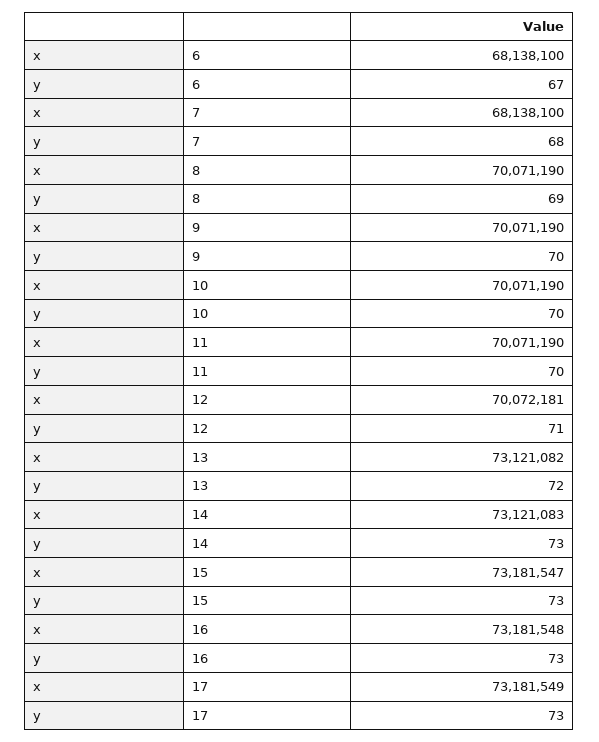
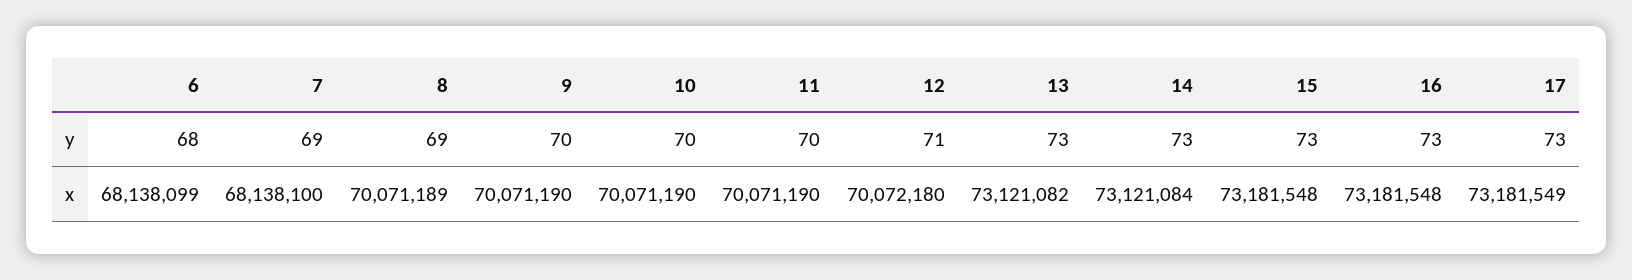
x, 6: 68138100 -> 68138099
y, 6: 67 -> 68
y, 7: 68 -> 69
x, 8: 70071190 -> 70071189
x, 12: 70072181 -> 70072180
y, 13: 72 -> 73
x, 14: 73121083 -> 73121084
x, 15: 73181547 -> 73181548

